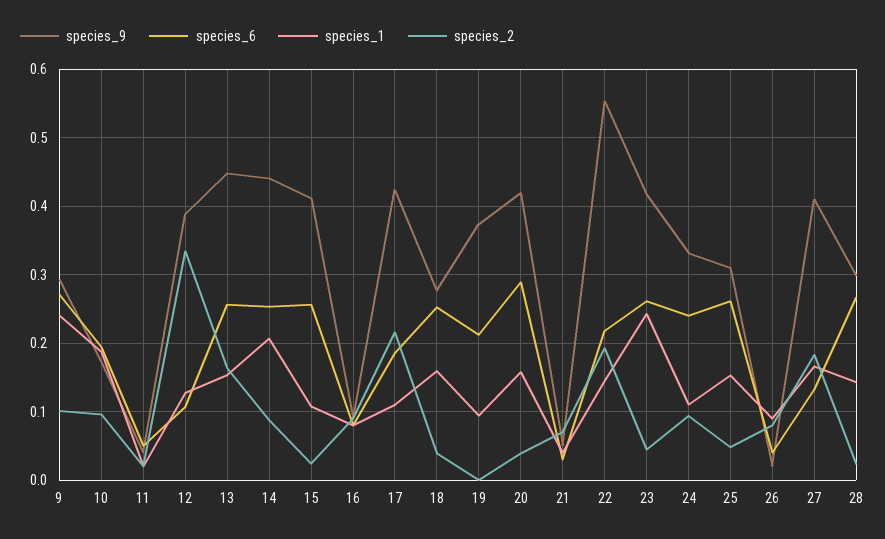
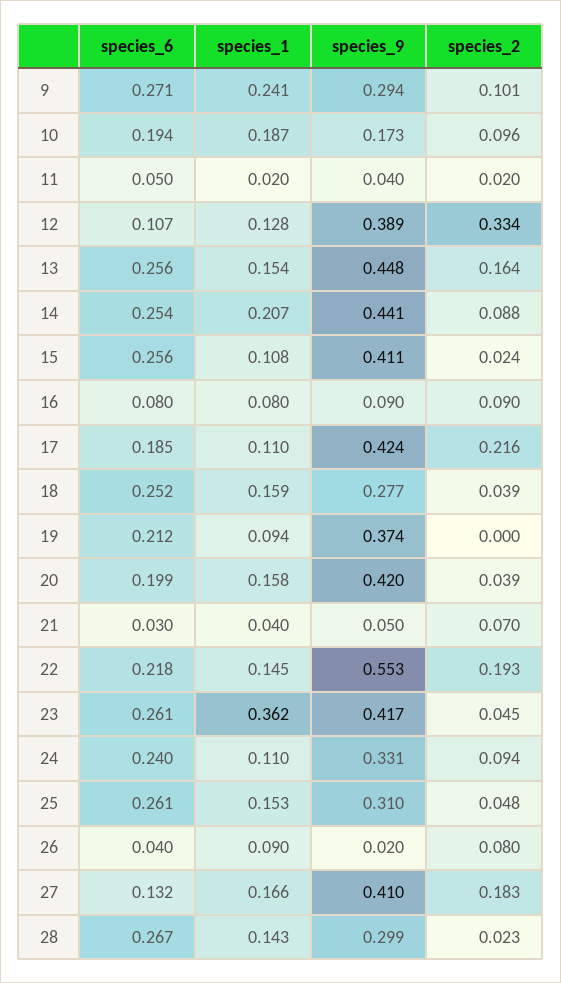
species_6, 20: 0.29 -> 0.199
species_1, 23: 0.24 -> 0.362

